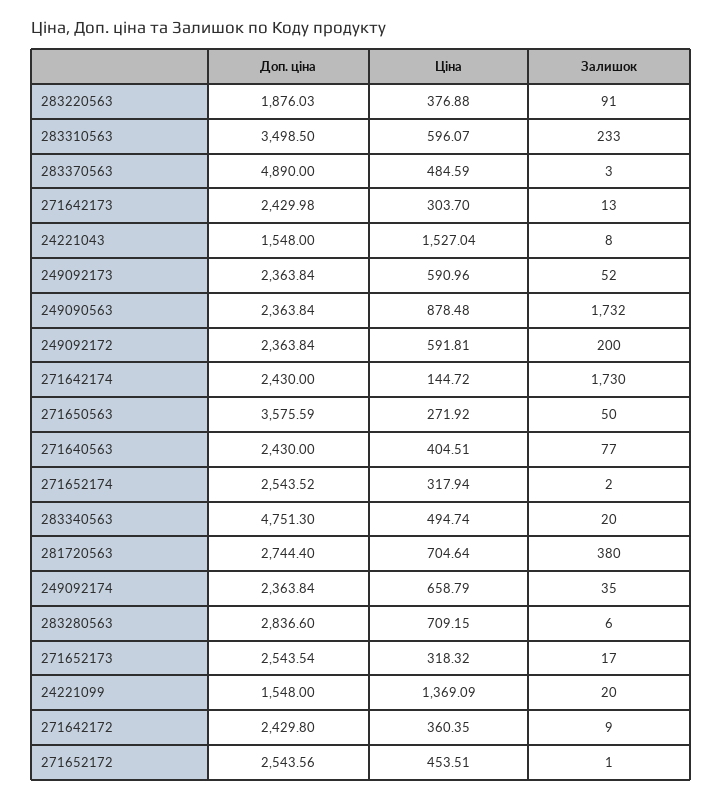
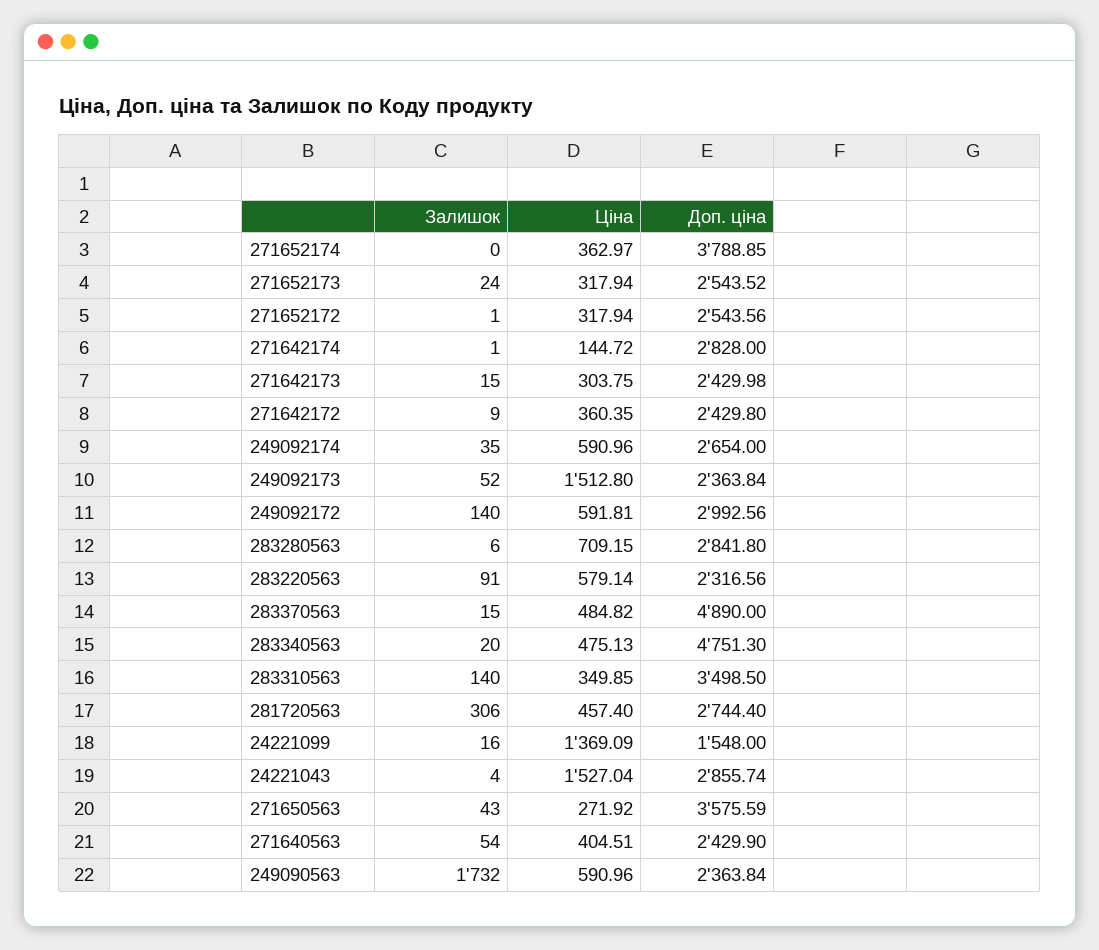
Доп. ціна, 283220563: 1876.03 -> 2316.56
Ціна, 283220563: 376.88 -> 579.14
Ціна, 283310563: 596.07 -> 349.85
Залишок, 283310563: 233 -> 140
Ціна, 283370563: 484.59 -> 484.82
Залишок, 283370563: 3 -> 15
Ціна, 271642173: 303.7 -> 303.75
Залишок, 271642173: 13 -> 15
Доп. ціна, 24221043: 1548 -> 2855.74
Залишок, 24221043: 8 -> 4
Ціна, 249092173: 590.96 -> 1512.8
Ціна, 249090563: 878.48 -> 590.96
Доп. ціна, 249092172: 2363.84 -> 2992.56
Залишок, 249092172: 200 -> 140
Доп. ціна, 271642174: 2430 -> 2828
Залишок, 271642174: 1730 -> 1
Залишок, 271650563: 50 -> 43
Доп. ціна, 271640563: 2430 -> 2429.9
Залишок, 271640563: 77 -> 54
Доп. ціна, 271652174: 2543.52 -> 3788.85
Ціна, 271652174: 317.94 -> 362.97
Залишок, 271652174: 2 -> 0
Ціна, 283340563: 494.74 -> 475.13
Ціна, 281720563: 704.64 -> 457.4
Залишок, 281720563: 380 -> 306
Доп. ціна, 249092174: 2363.84 -> 2654
Ціна, 249092174: 658.79 -> 590.96
Доп. ціна, 283280563: 2836.6 -> 2841.8
Доп. ціна, 271652173: 2543.54 -> 2543.52
Ціна, 271652173: 318.32 -> 317.94
Залишок, 271652173: 17 -> 24
Залишок, 24221099: 20 -> 16
Ціна, 271652172: 453.51 -> 317.94

